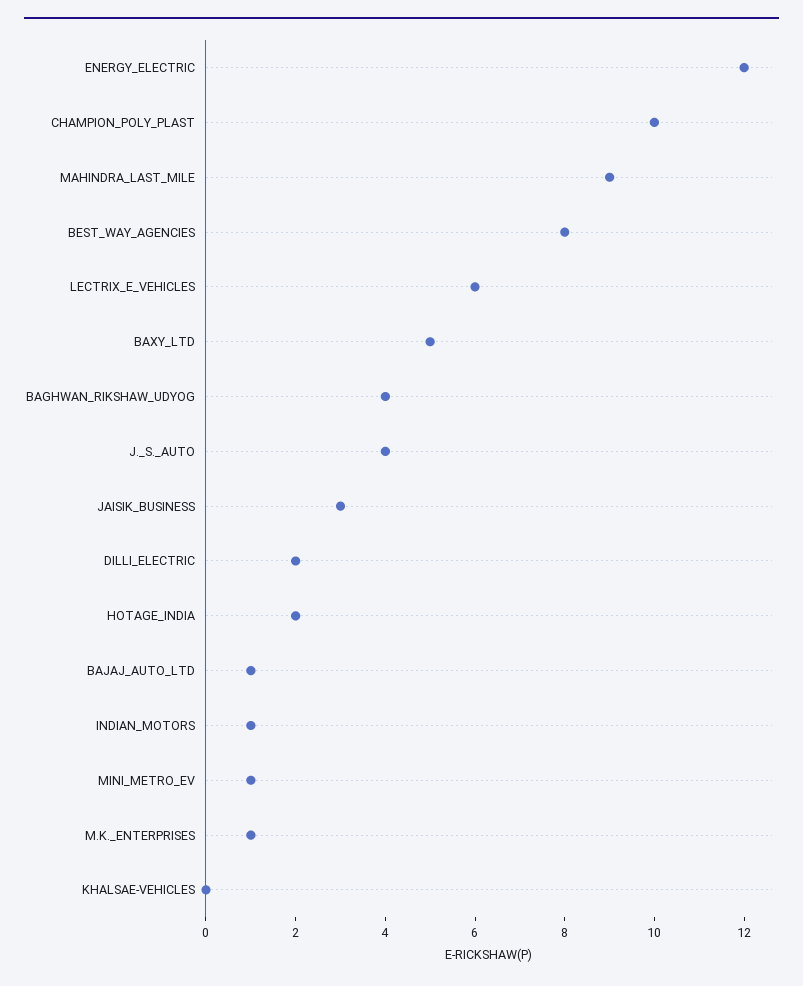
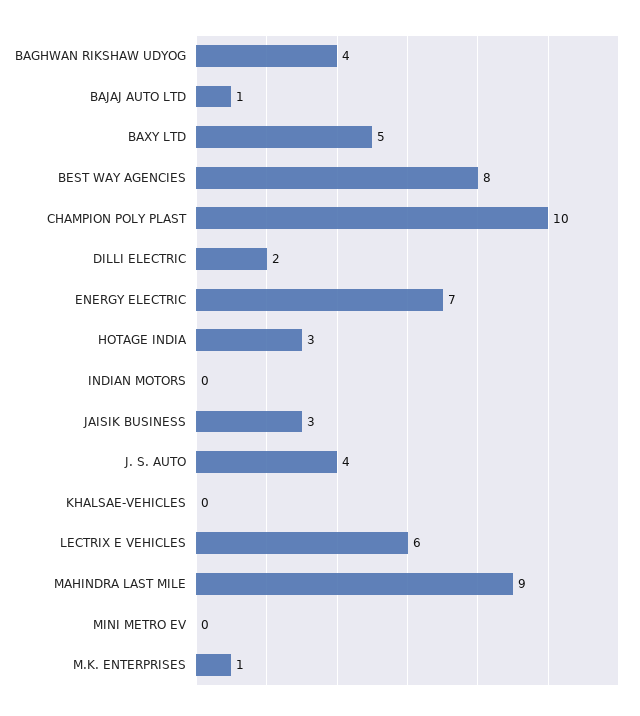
ENERGY_ELECTRIC: 12 -> 7
HOTAGE_INDIA: 2 -> 3
INDIAN_MOTORS: 1 -> 0
MINI_METRO_EV: 1 -> 0

